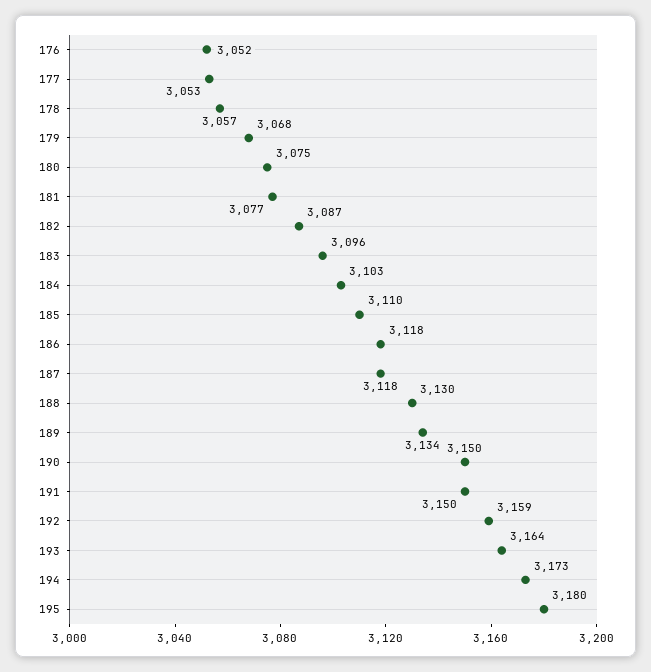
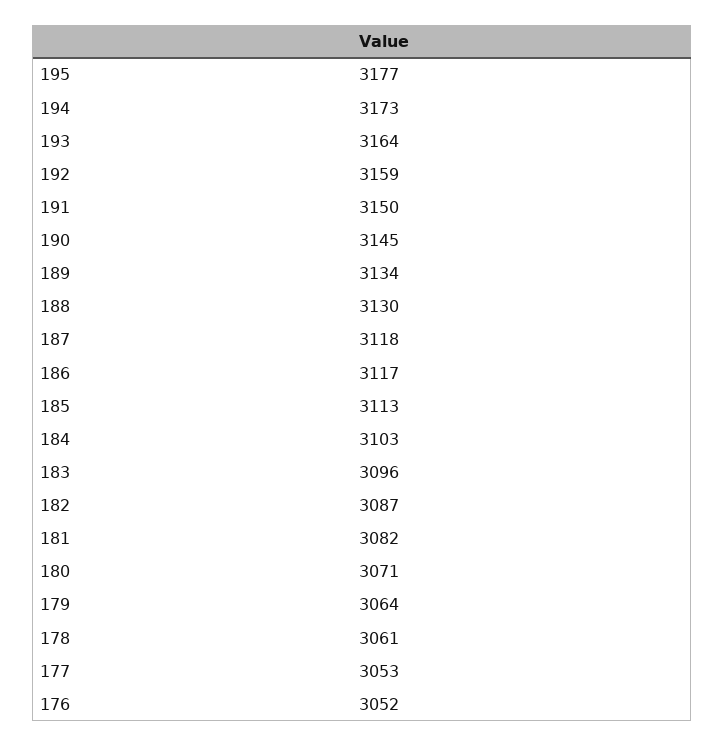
178: 3057 -> 3061
179: 3068 -> 3064
180: 3075 -> 3071
181: 3077 -> 3082
185: 3110 -> 3113
186: 3118 -> 3117
190: 3150 -> 3145
195: 3180 -> 3177

